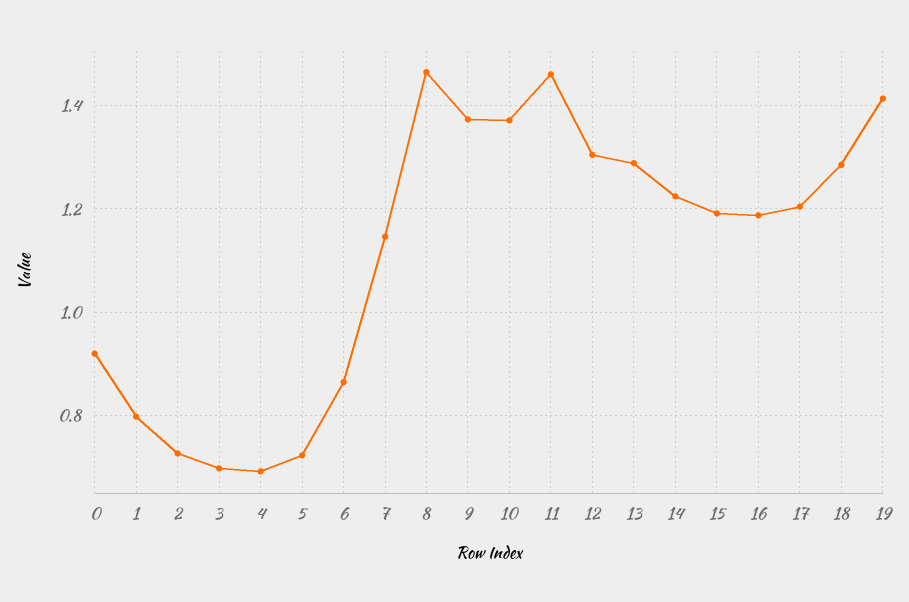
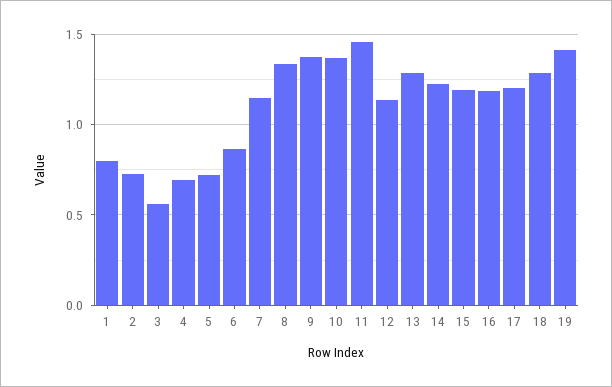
0: 0.92 -> none
3: 0.7 -> 0.55
8: 1.46 -> 1.35
12: 1.3 -> 1.15

